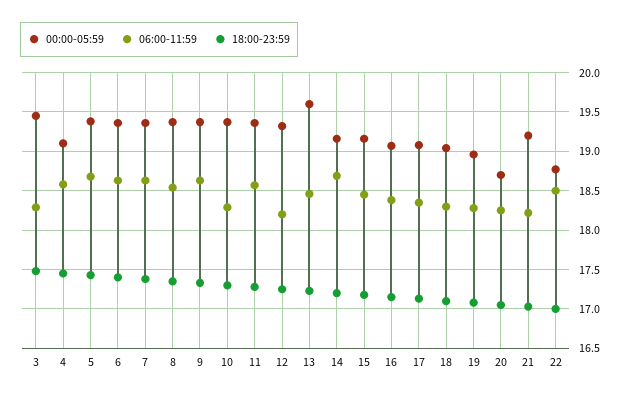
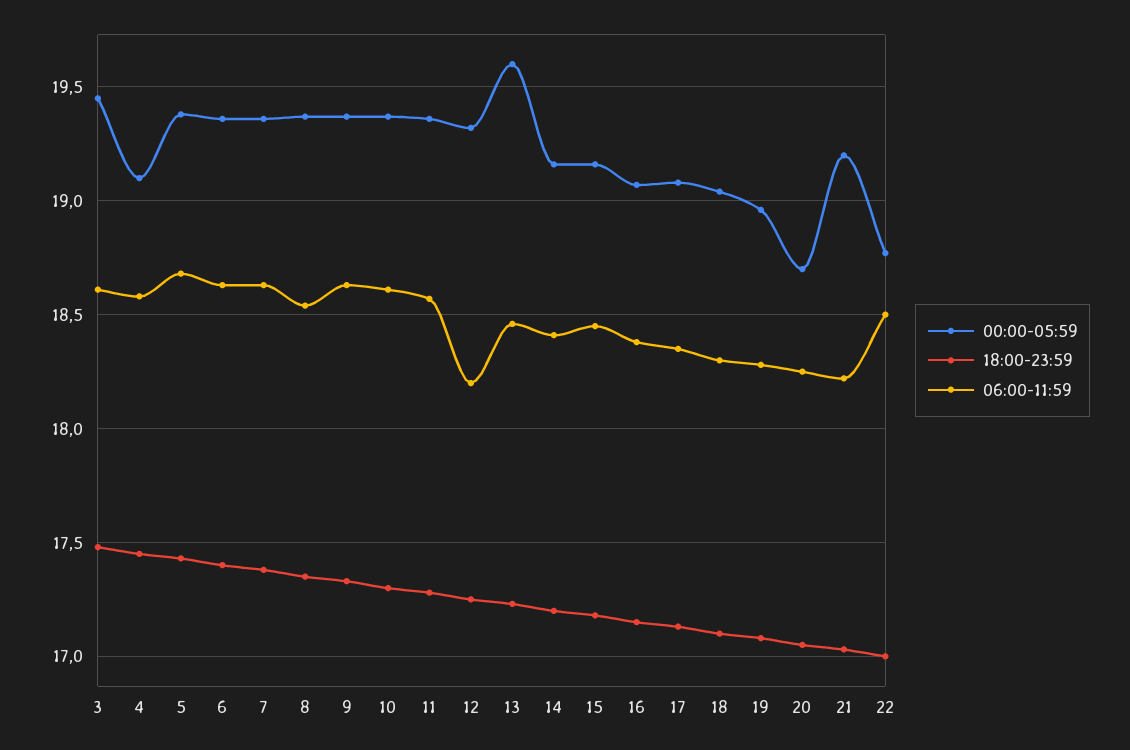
06:00-11:59, 3: 18.3 -> 18.6
06:00-11:59, 10: 18.3 -> 18.6
06:00-11:59, 14: 18.7 -> 18.4

